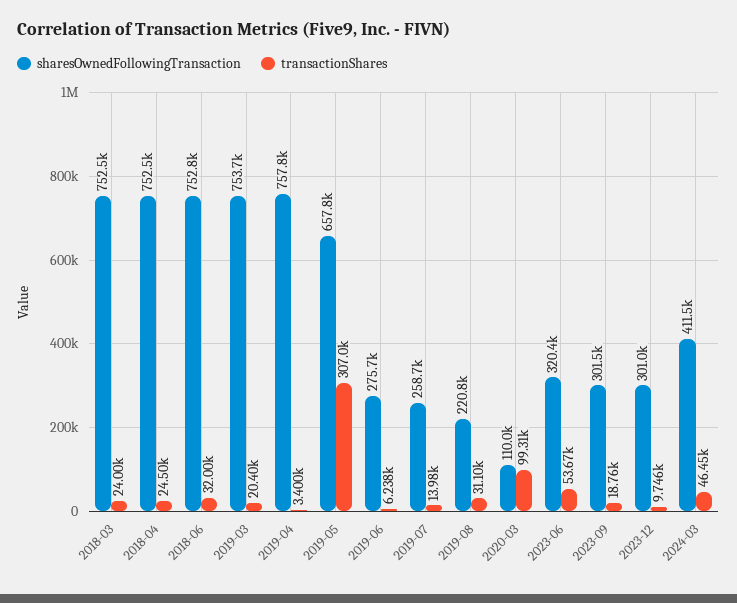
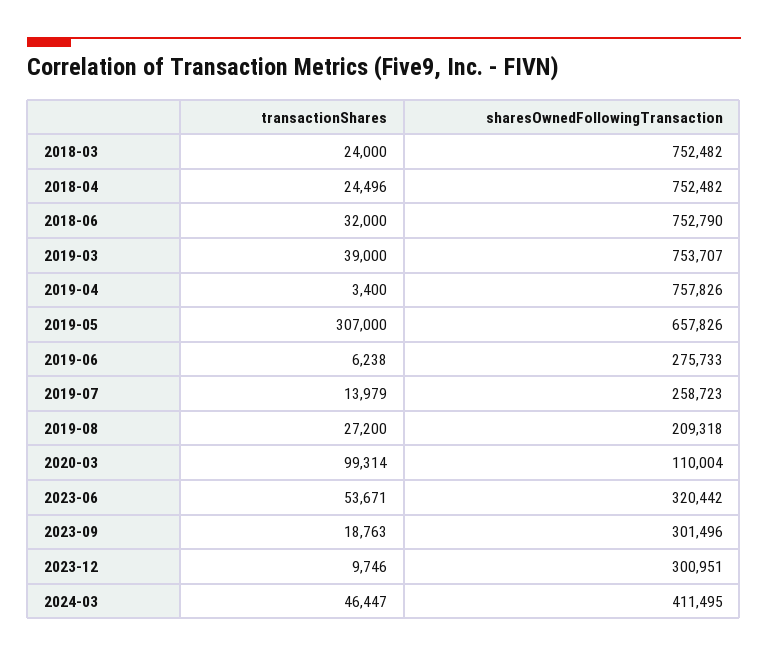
transactionShares, 2019-03: 20400 -> 39000
sharesOwnedFollowingTransaction, 2019-08: 220800 -> 209318
transactionShares, 2019-08: 31100 -> 27200

